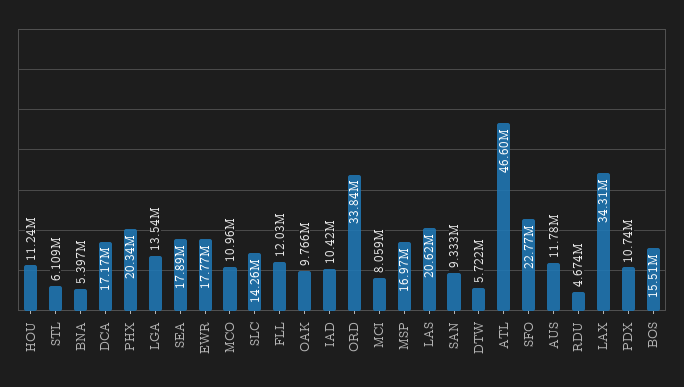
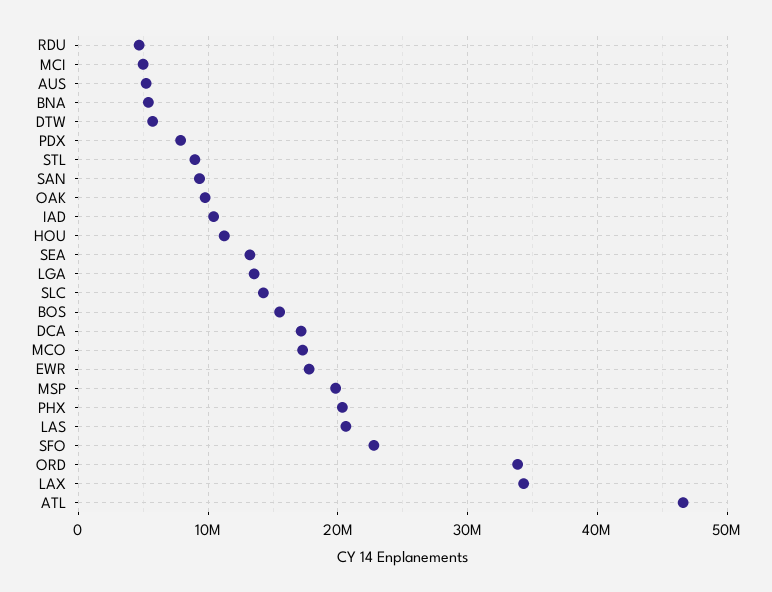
STL: 6109000 -> 9000000
SEA: 17890000 -> 13000000
MCO: 10960000 -> 17000000
FLL: 12030000 -> none
MCI: 8059000 -> 5000000
MSP: 16970000 -> 20000000
AUS: 11780000 -> 5000000
PDX: 10740000 -> 8000000

